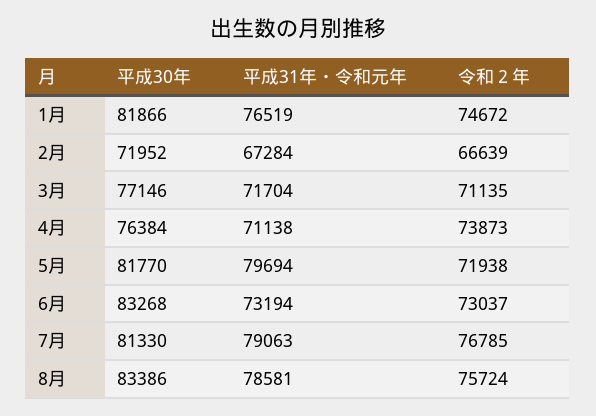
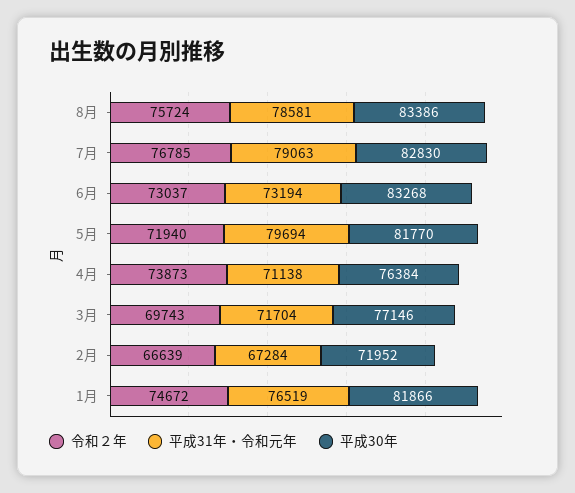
令和２年, 3月: 71135 -> 69743
令和２年, 5月: 71938 -> 71940
平成30年, 7月: 81330 -> 82830

